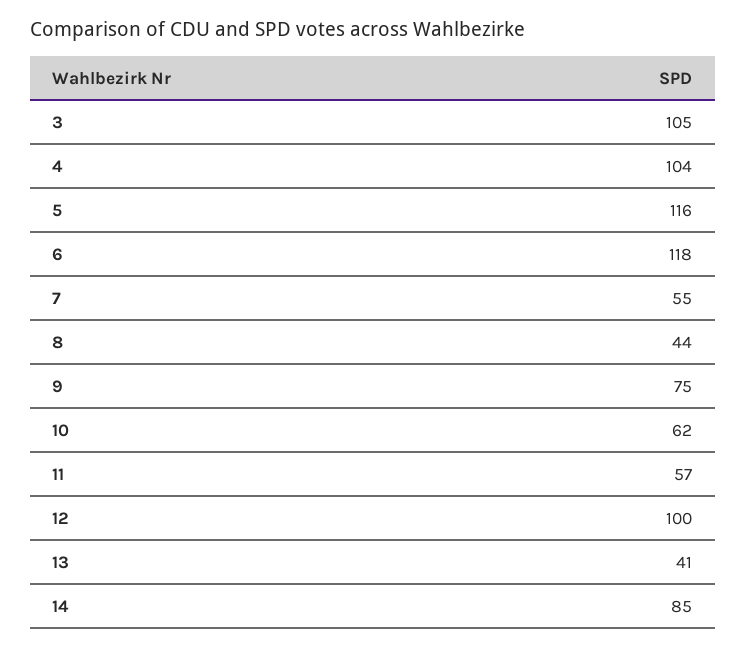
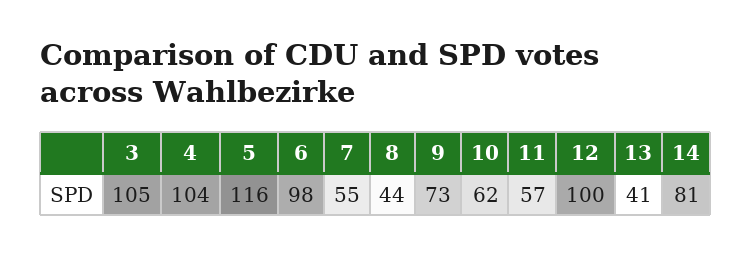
6: 118 -> 98
9: 75 -> 73
14: 85 -> 81

